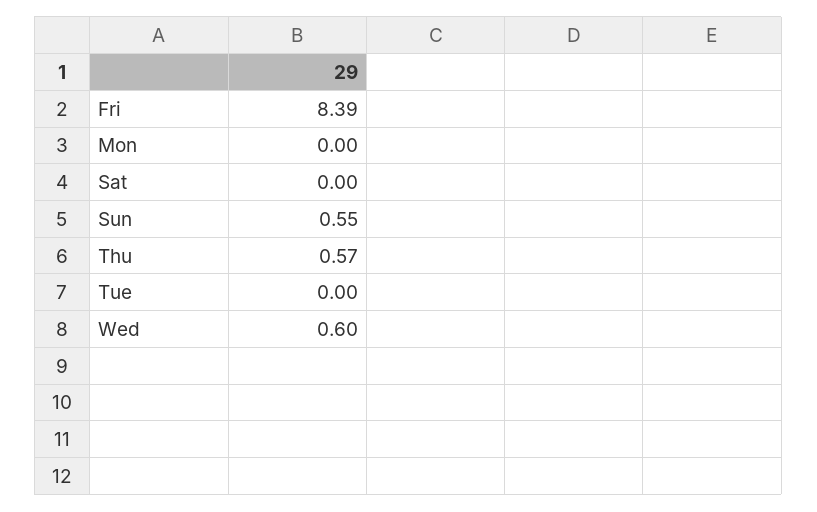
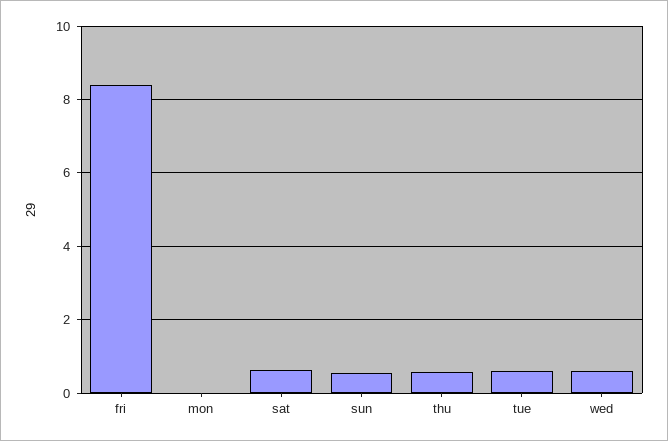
Sat: 0 -> 0.6
Tue: 0 -> 0.6

